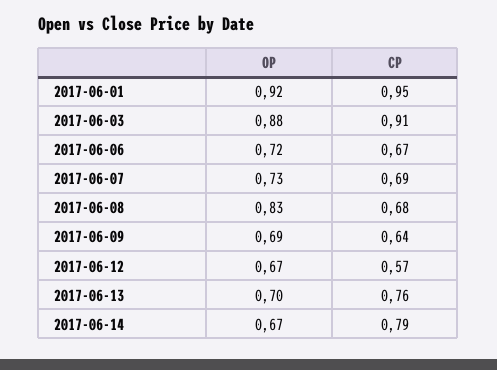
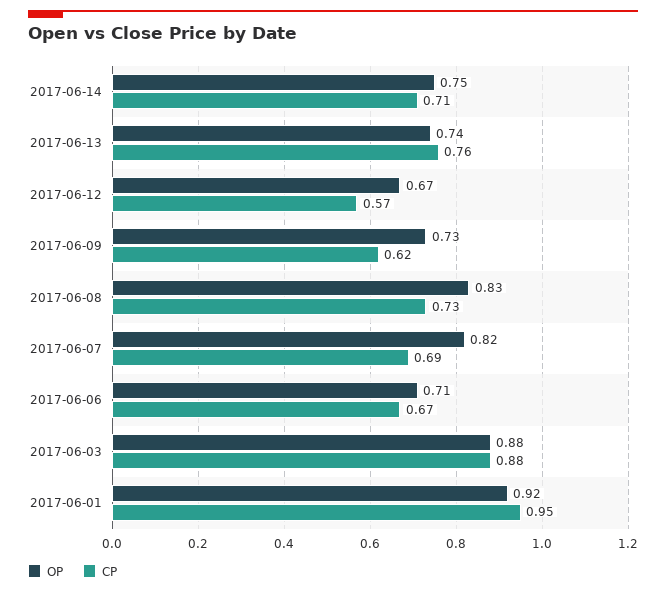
CP, 2017-06-03: 0.91 -> 0.88
OP, 2017-06-06: 0.72 -> 0.71
OP, 2017-06-07: 0.73 -> 0.82
CP, 2017-06-08: 0.68 -> 0.73
OP, 2017-06-09: 0.69 -> 0.73
CP, 2017-06-09: 0.64 -> 0.62
OP, 2017-06-13: 0.7 -> 0.74
OP, 2017-06-14: 0.67 -> 0.75
CP, 2017-06-14: 0.79 -> 0.71

